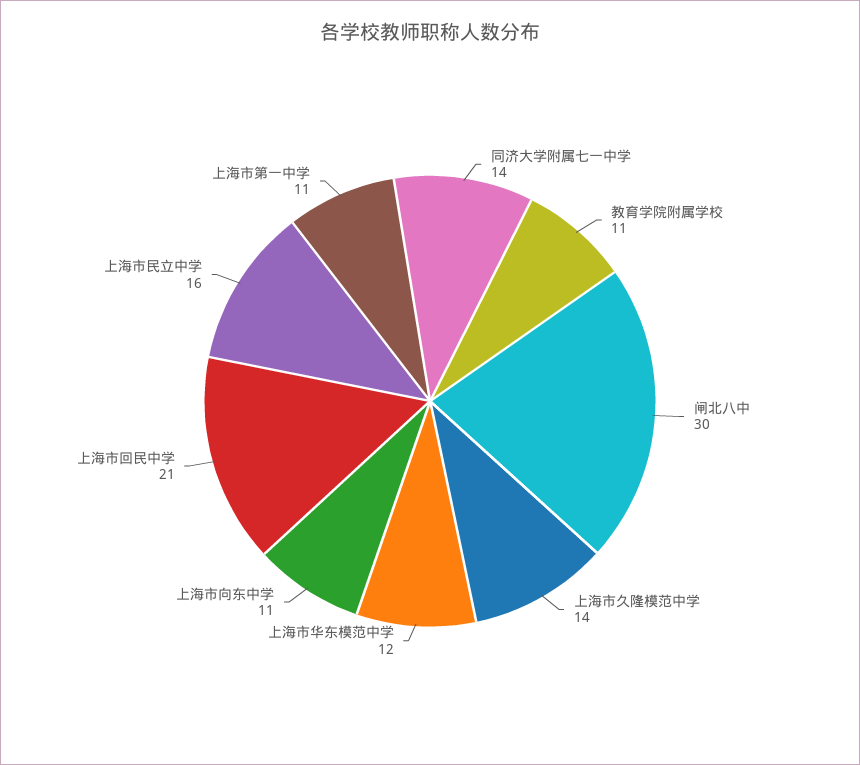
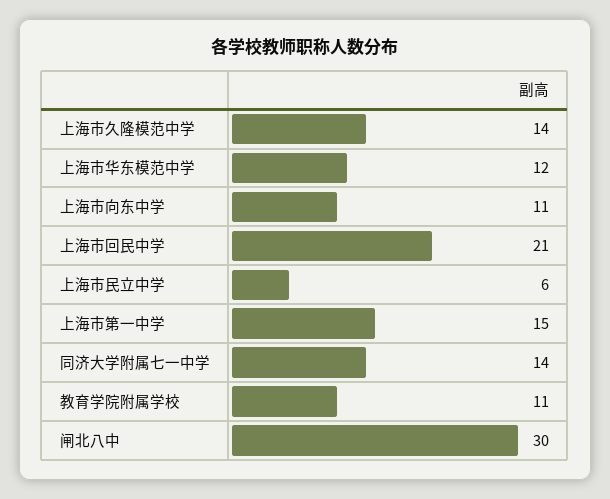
上海市民立中学: 16 -> 6
上海市第一中学: 11 -> 15

